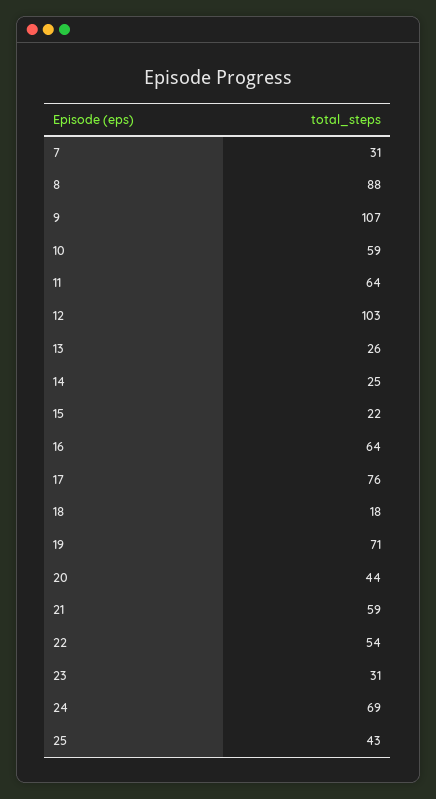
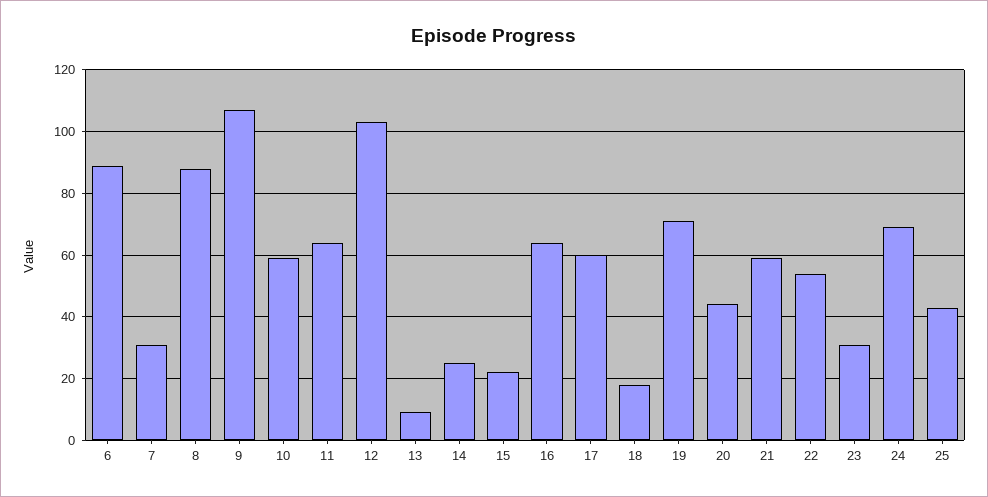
13: 26 -> 10
17: 76 -> 60
6: none -> 90

